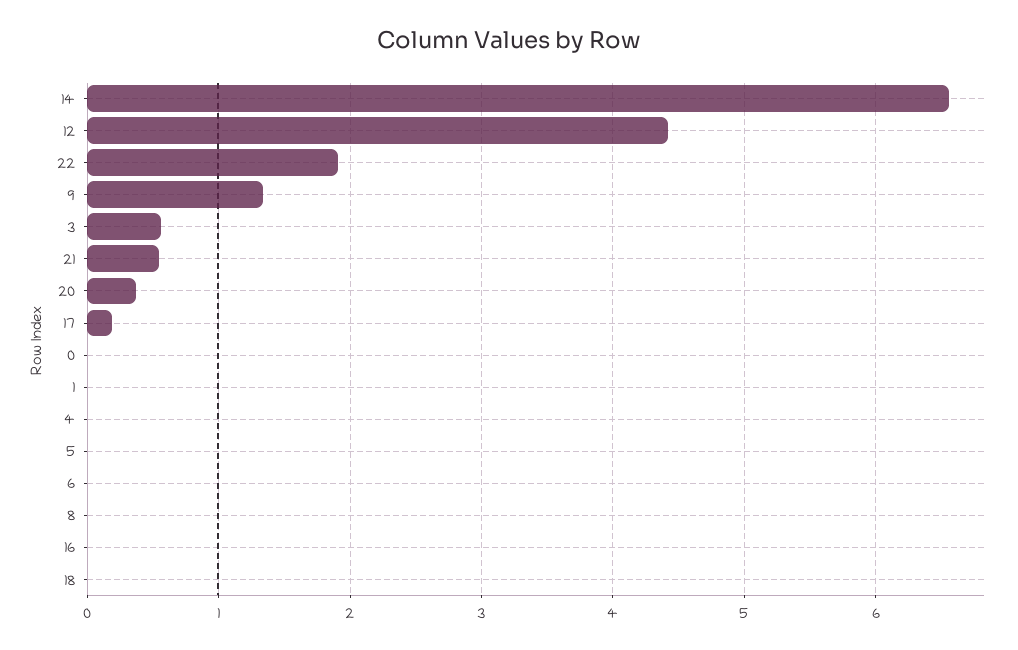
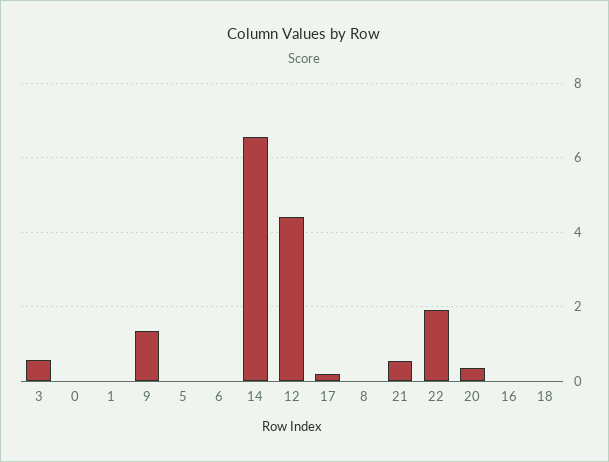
4: 0 -> none

